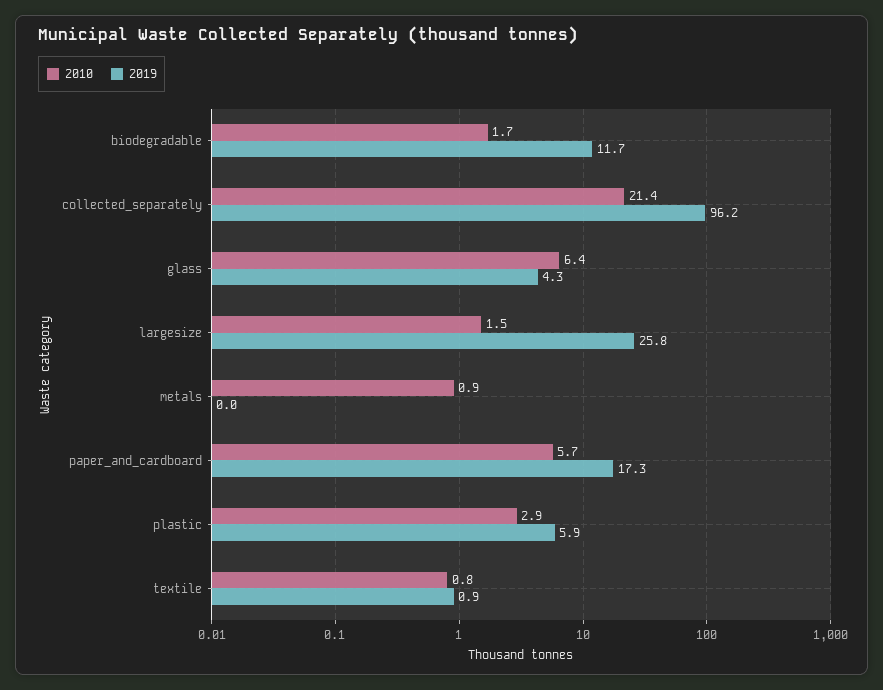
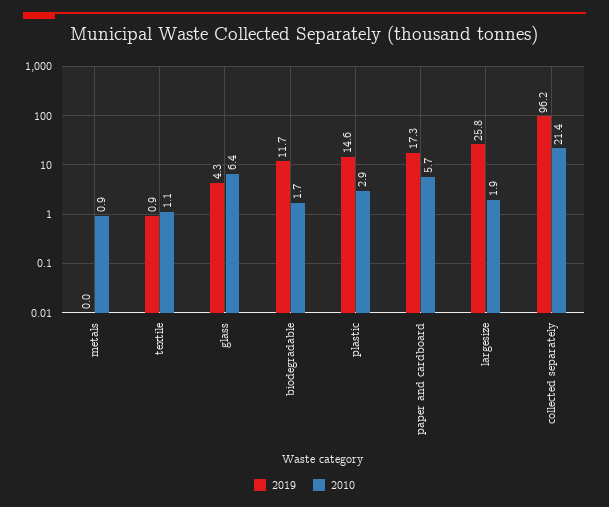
2010, largesize: 1.5 -> 1.9
2019, plastic: 5.9 -> 14.6
2010, textile: 0.8 -> 1.1

